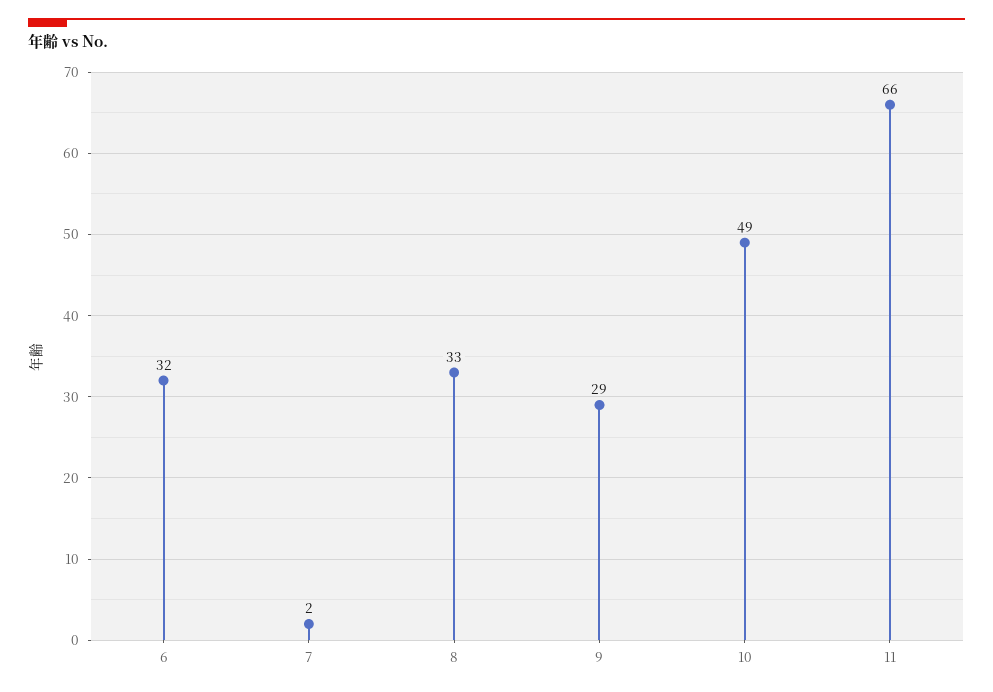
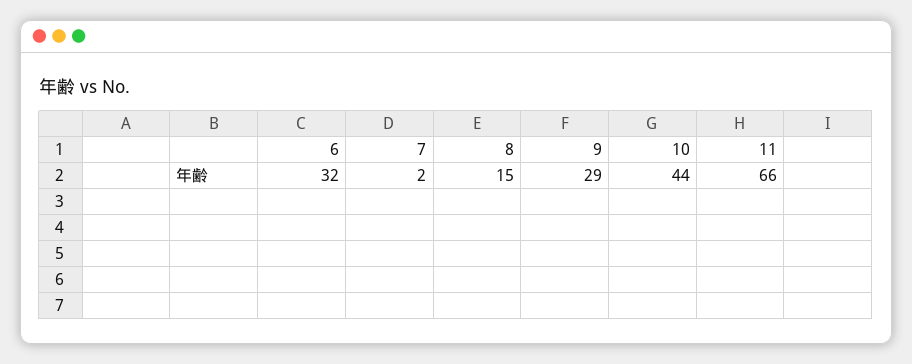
8: 33 -> 15
10: 49 -> 44

